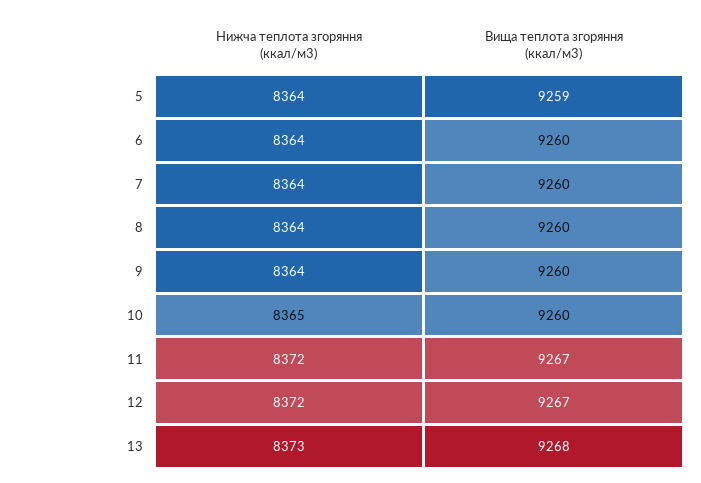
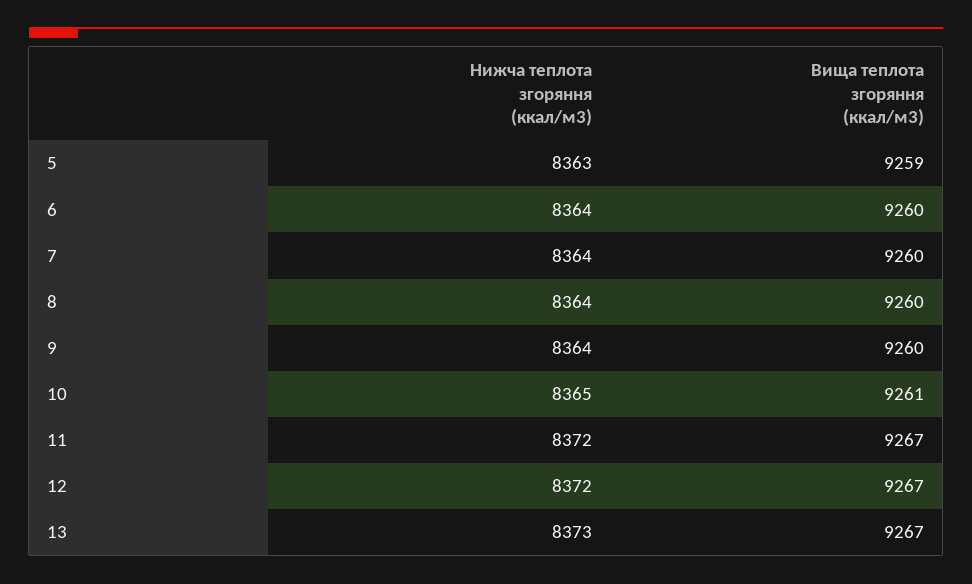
Нижча теплота згоряння (ккал/м3), 5: 8364 -> 8363
Вища теплота згоряння (ккал/м3), 10: 9260 -> 9261
Вища теплота згоряння (ккал/м3), 13: 9268 -> 9267

